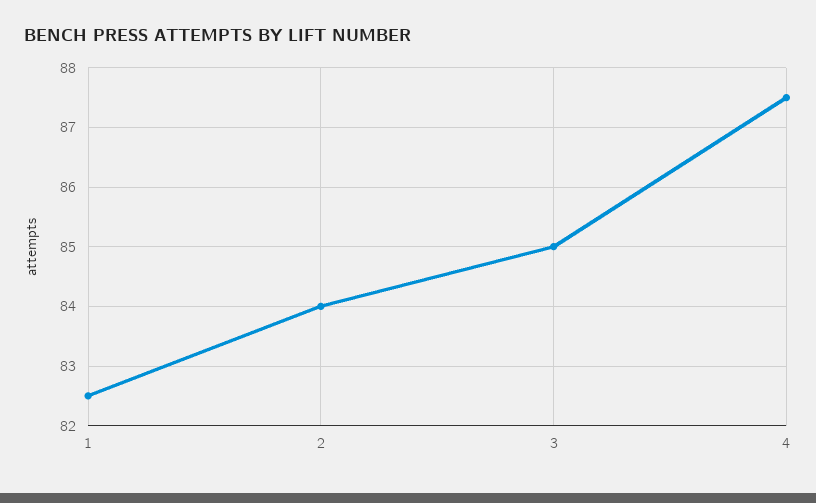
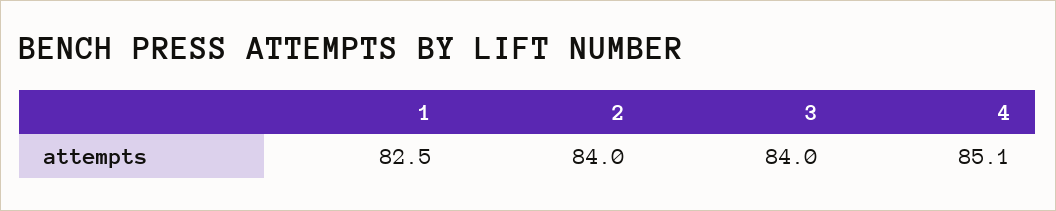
3: 85 -> 84
4: 87.5 -> 85.1

